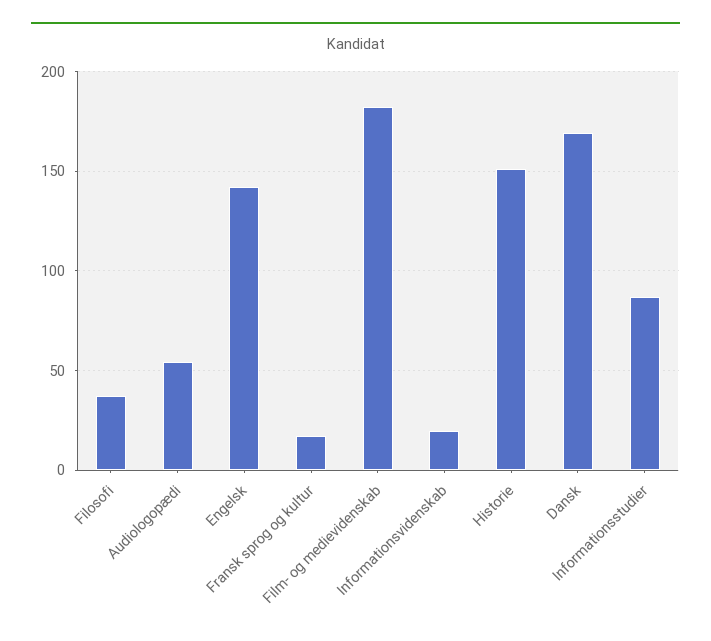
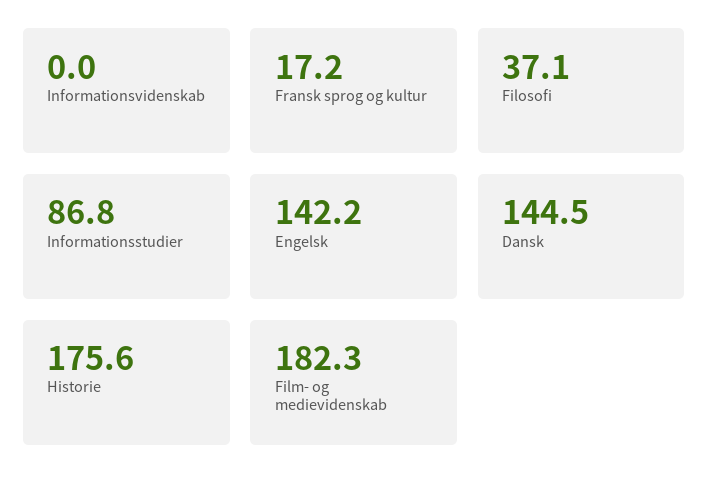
Audiologopædi: 55 -> none
Informationsvidenskab: 20 -> 0
Historie: 150 -> 175.6
Dansk: 170 -> 144.5

